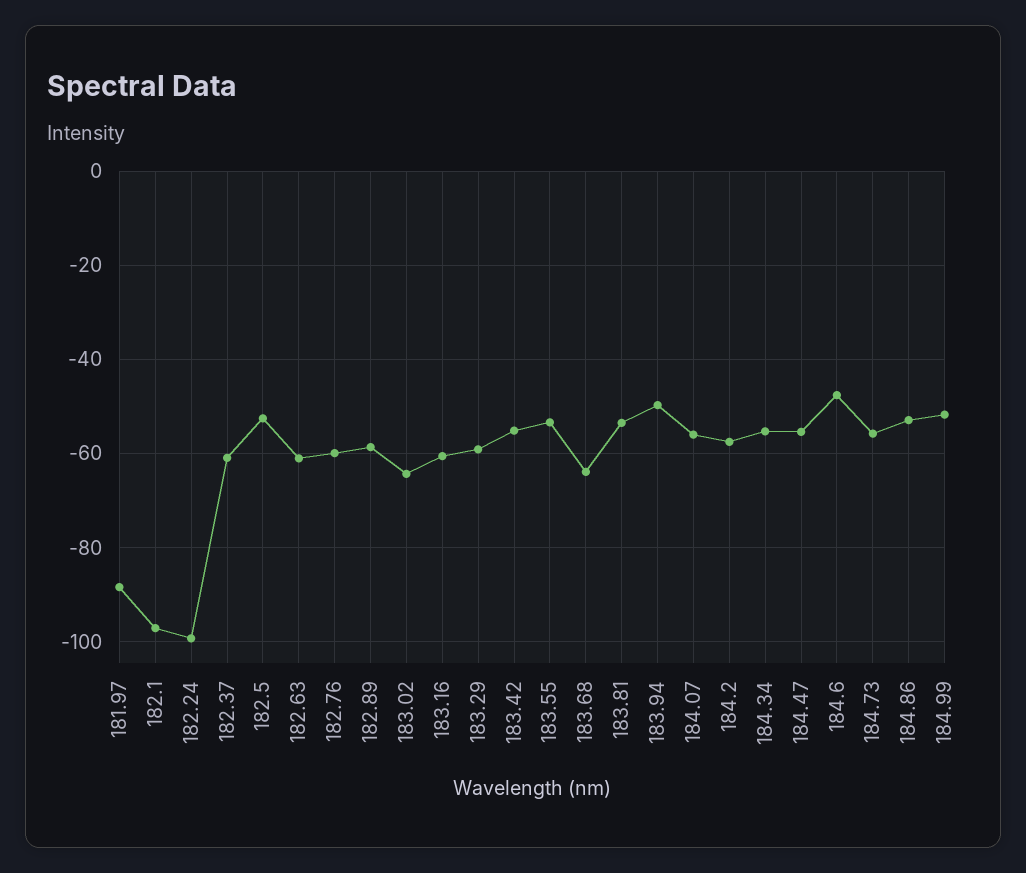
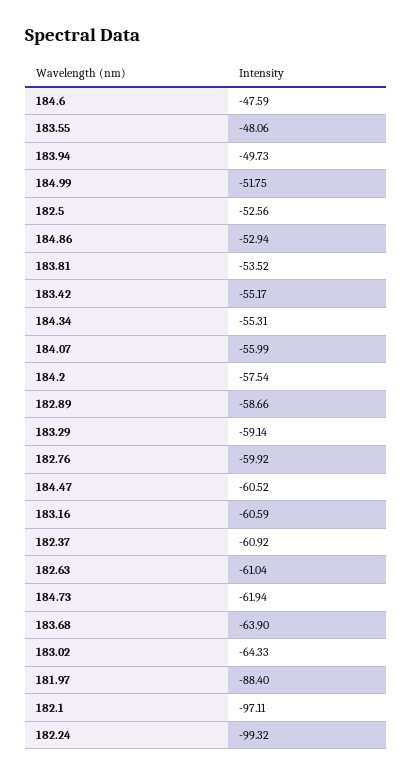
183.55: -54 -> -48.06
184.47: -56 -> -60.52
184.73: -56 -> -61.94

